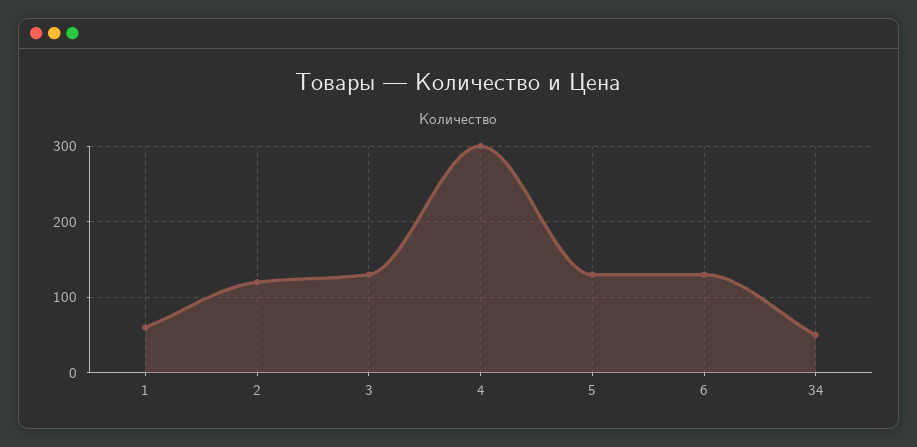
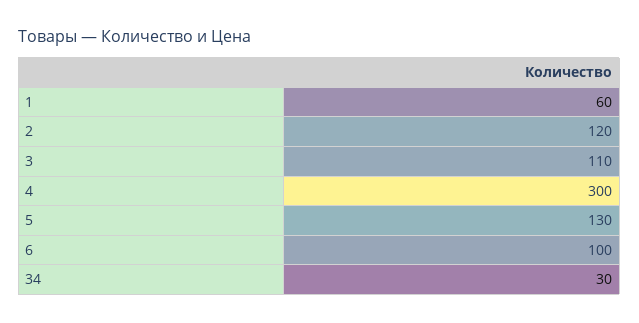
3: 130 -> 110
6: 130 -> 100
34: 50 -> 30

